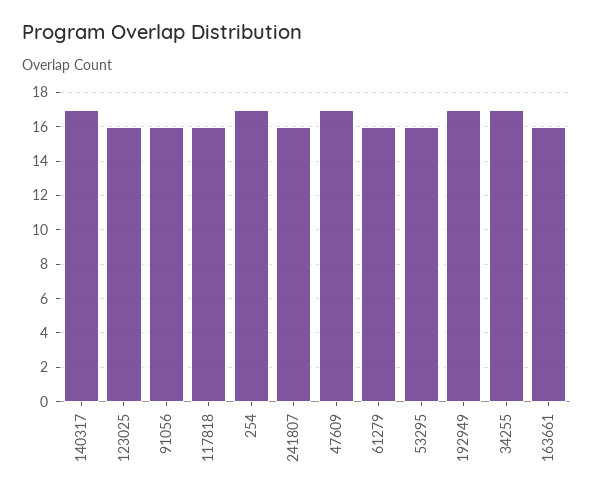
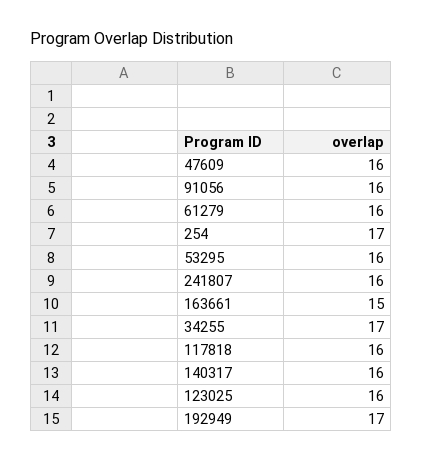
140317: 17 -> 16
47609: 17 -> 16
163661: 16 -> 15

